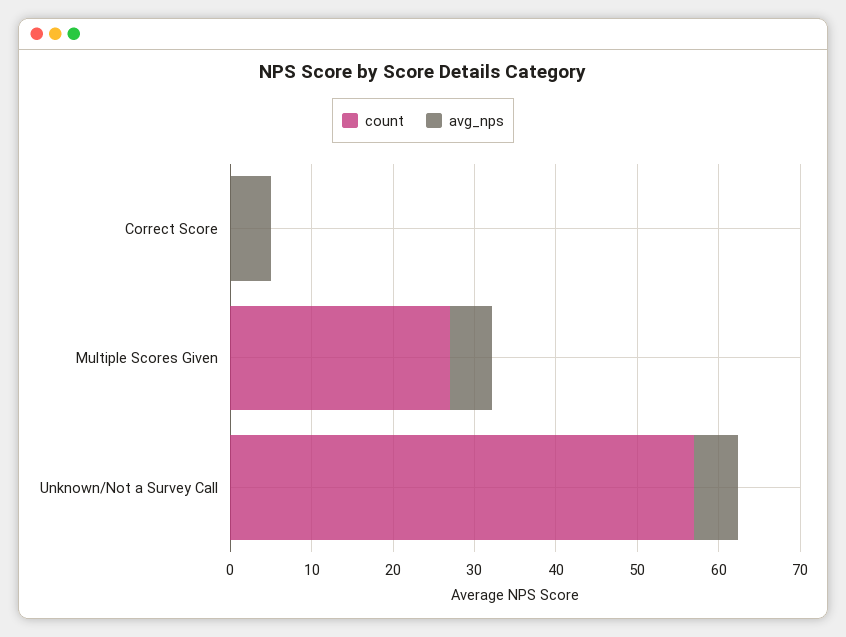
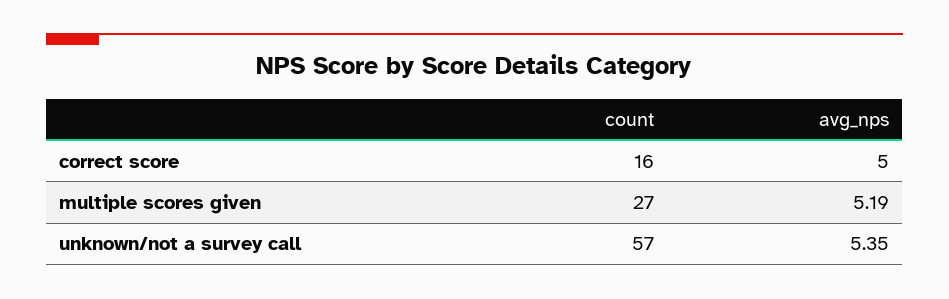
count, Correct Score: 0 -> 16

